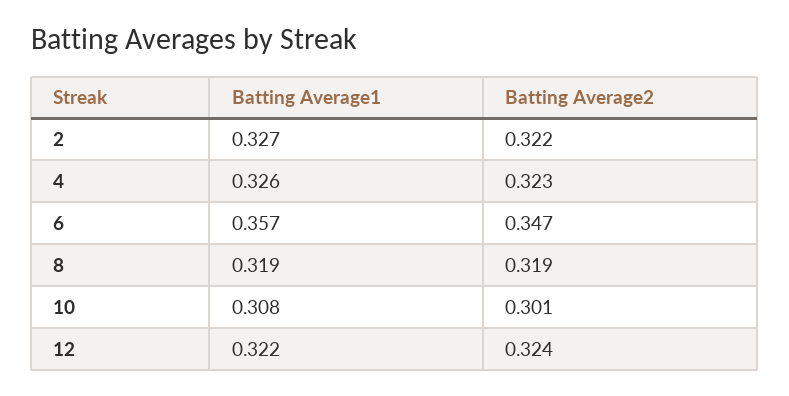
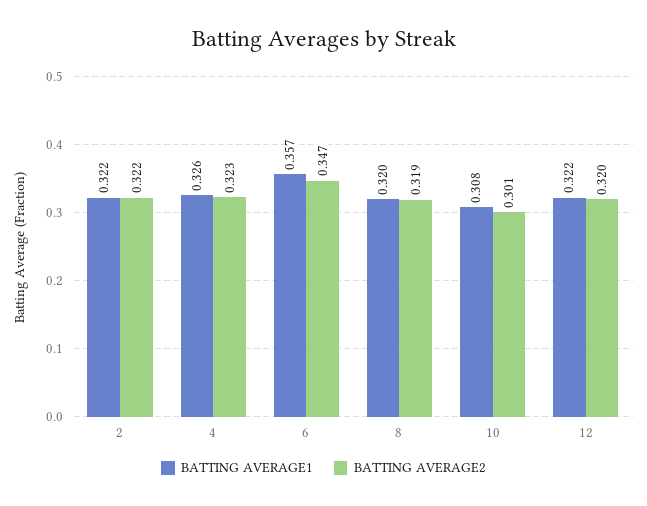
Batting Average1, 2: 0.327 -> 0.322
Batting Average1, 8: 0.319 -> 0.32
Batting Average2, 12: 0.324 -> 0.32

